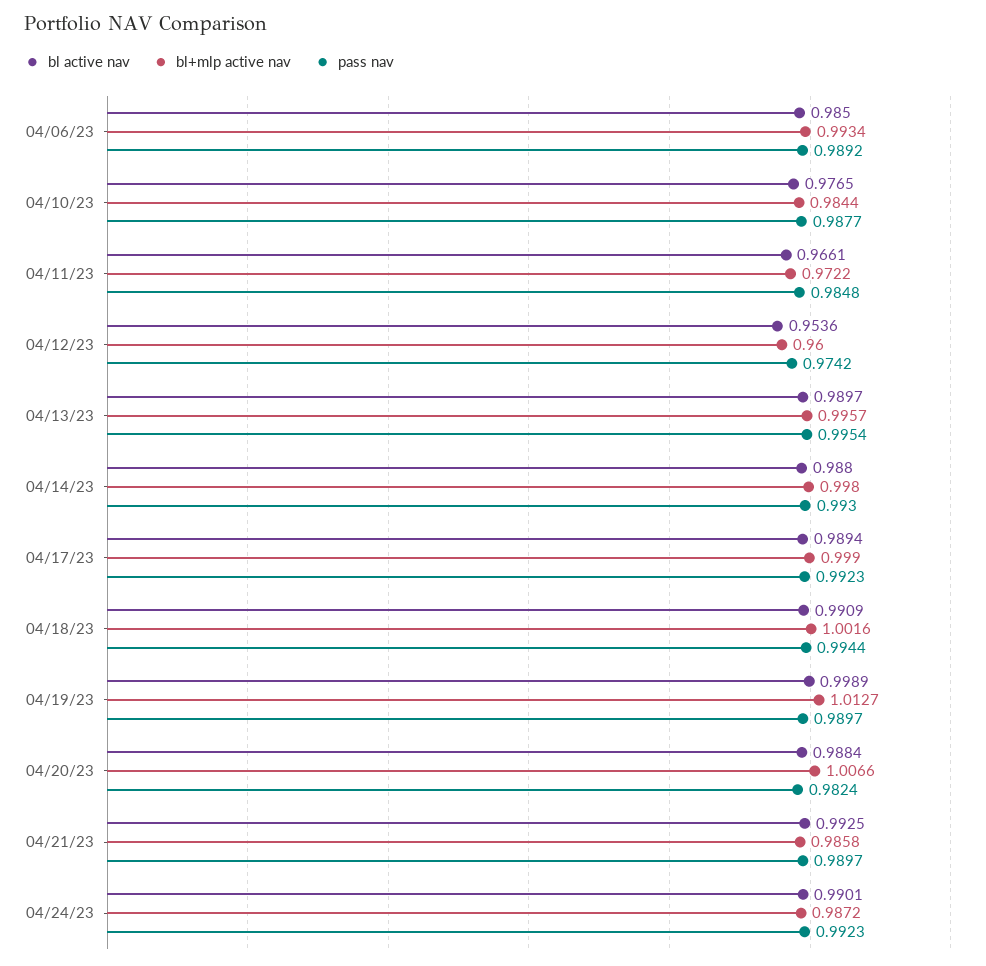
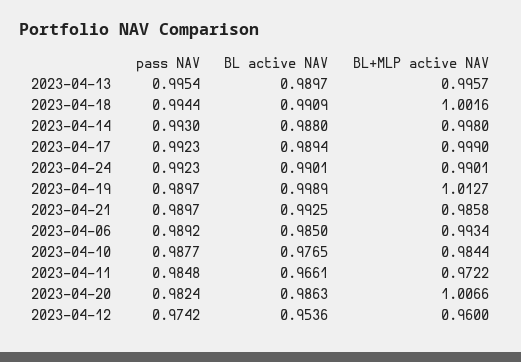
bl active nav, 04/20/23: 0.9884 -> 0.9863
bl+mlp active nav, 04/24/23: 0.9872 -> 0.9901

